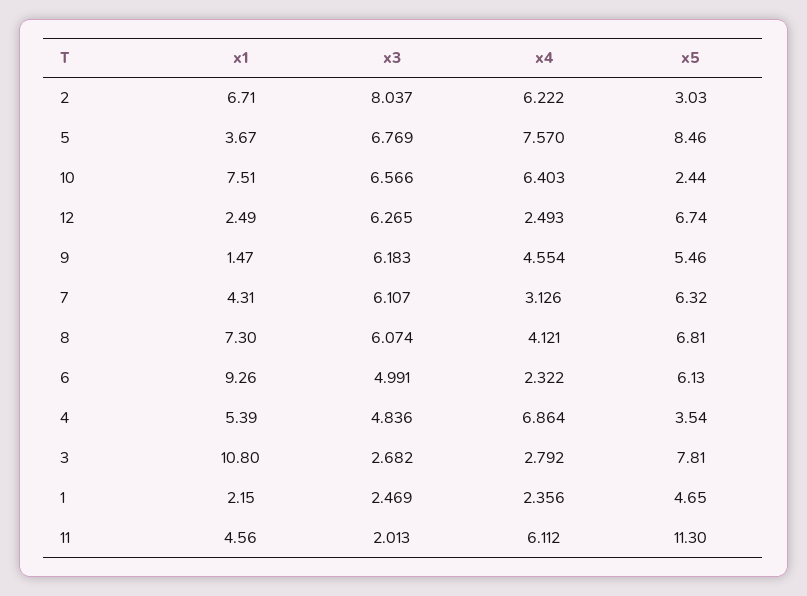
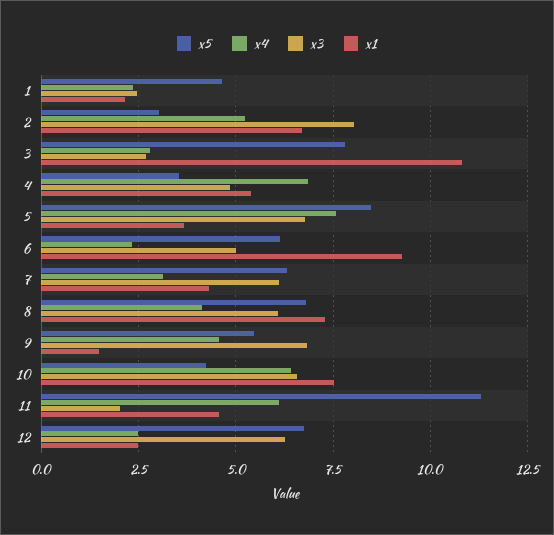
x4, 2: 6.222 -> 5.25
x5, 10: 2.44 -> 4.25
x3, 9: 6.183 -> 6.75

